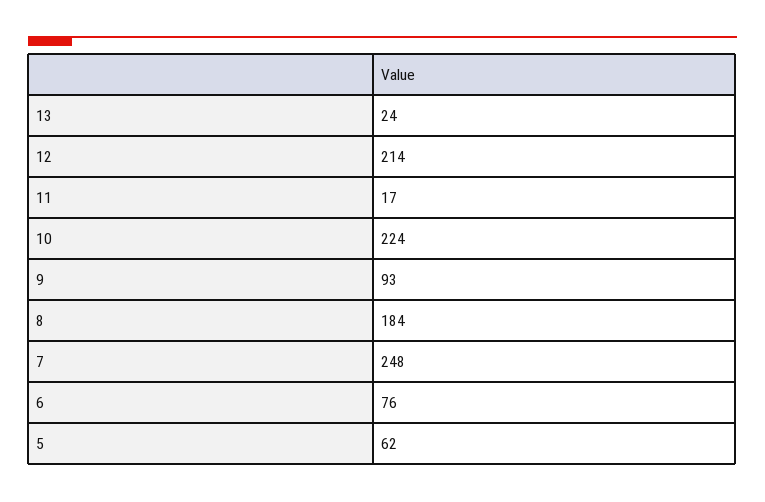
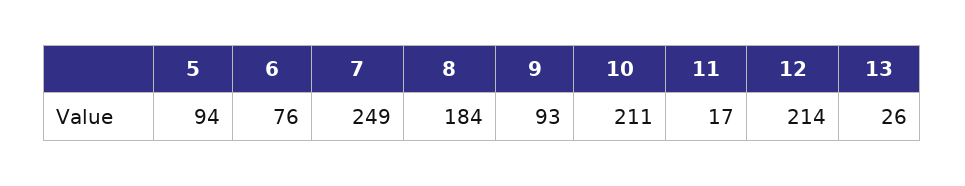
13: 24 -> 26
10: 224 -> 211
7: 248 -> 249
5: 62 -> 94

